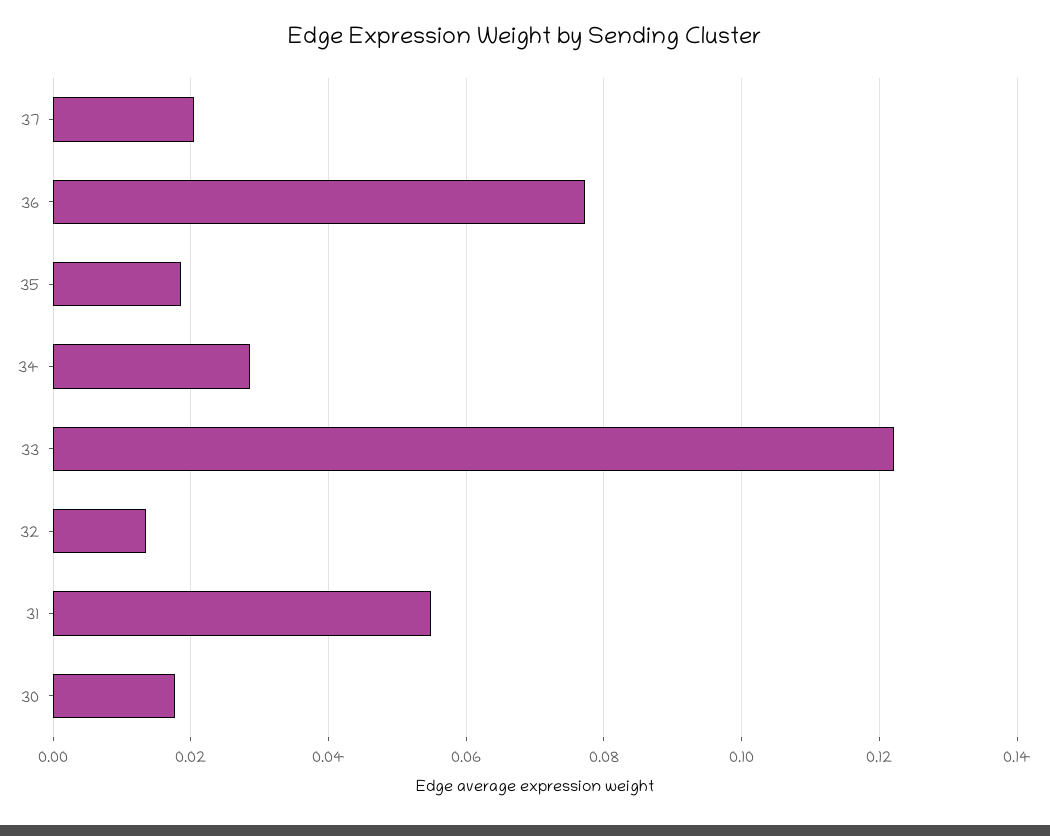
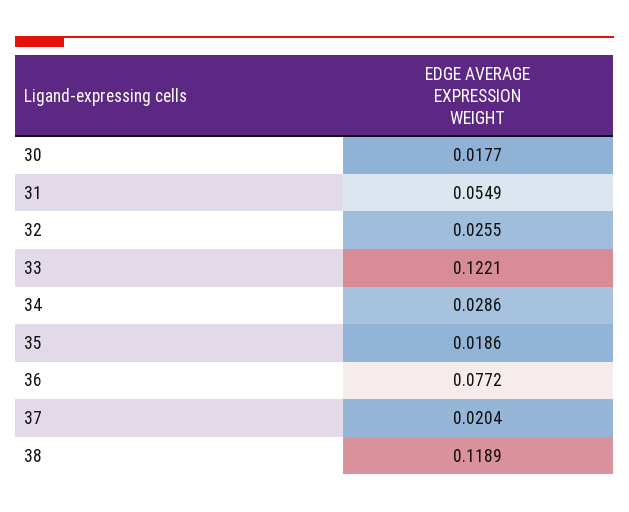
32: 0.014 -> 0.0255
38: none -> 0.1189

